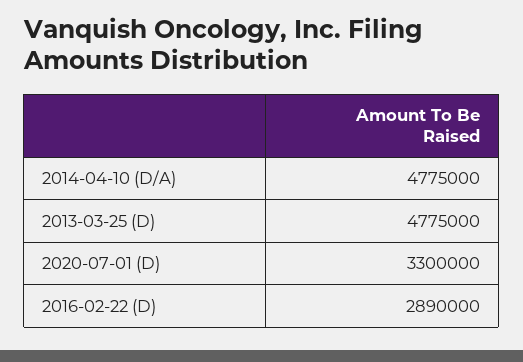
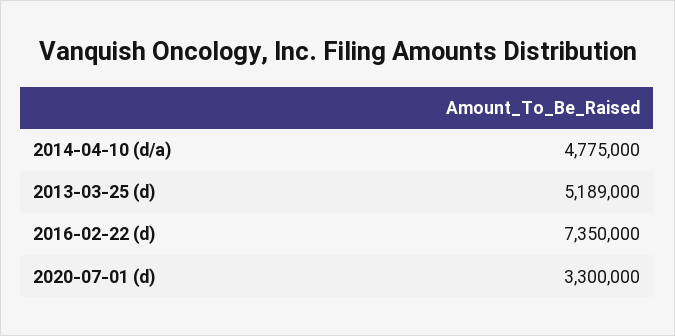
2013-03-25 (D): 4775000 -> 5189000
2016-02-22 (D): 2890000 -> 7350000

